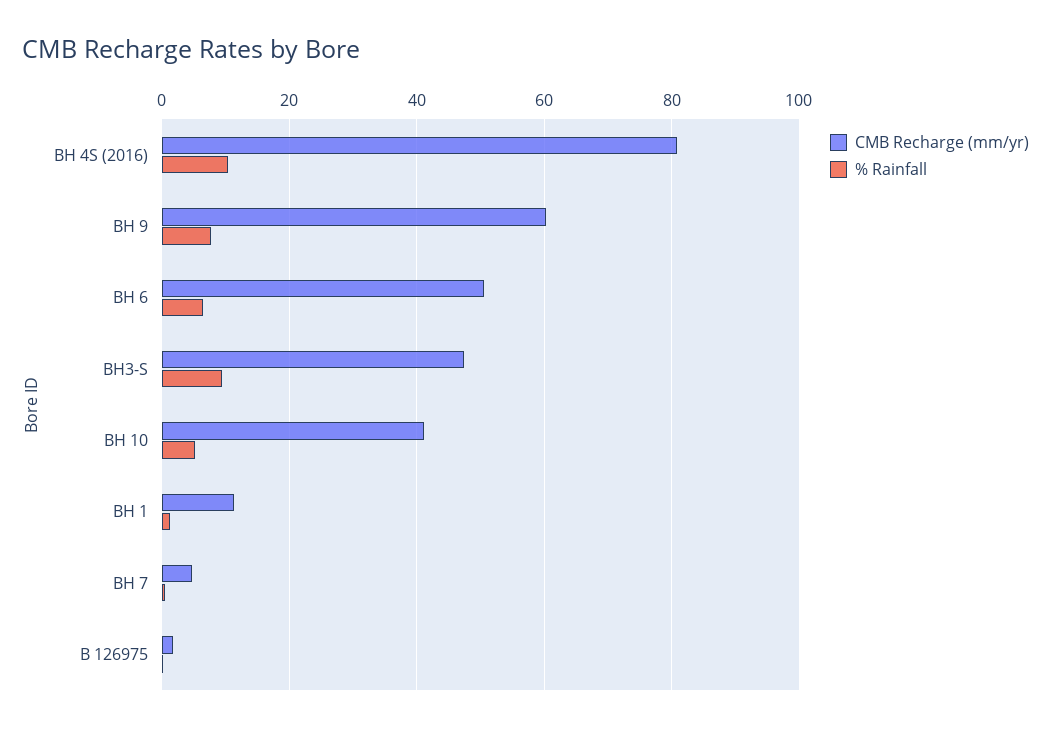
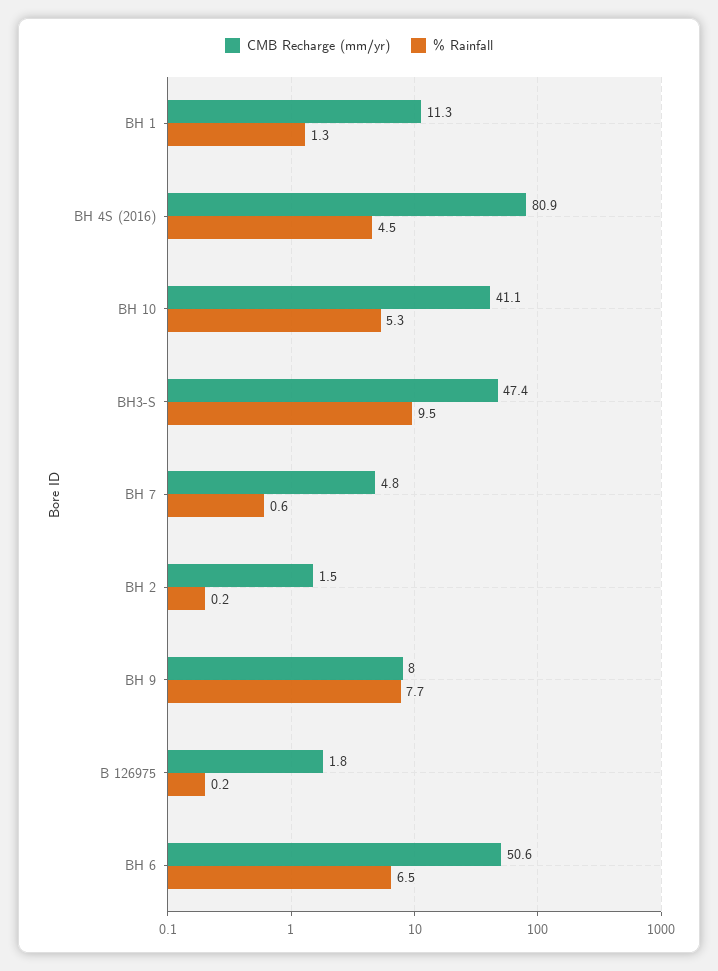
% Rainfall, BH 4S (2016): 10 -> 4.5
CMB Recharge (mm/yr), BH 9: 60 -> 8
CMB Recharge (mm/yr), BH 2: none -> 1.5
% Rainfall, BH 2: none -> 0.2

